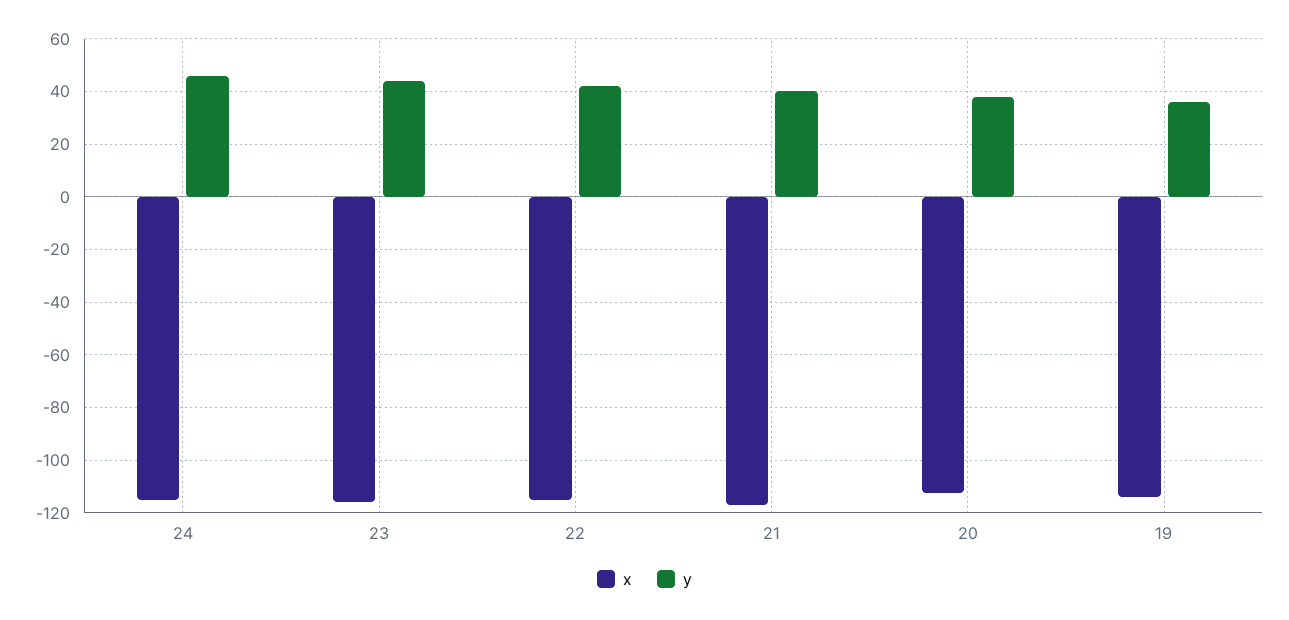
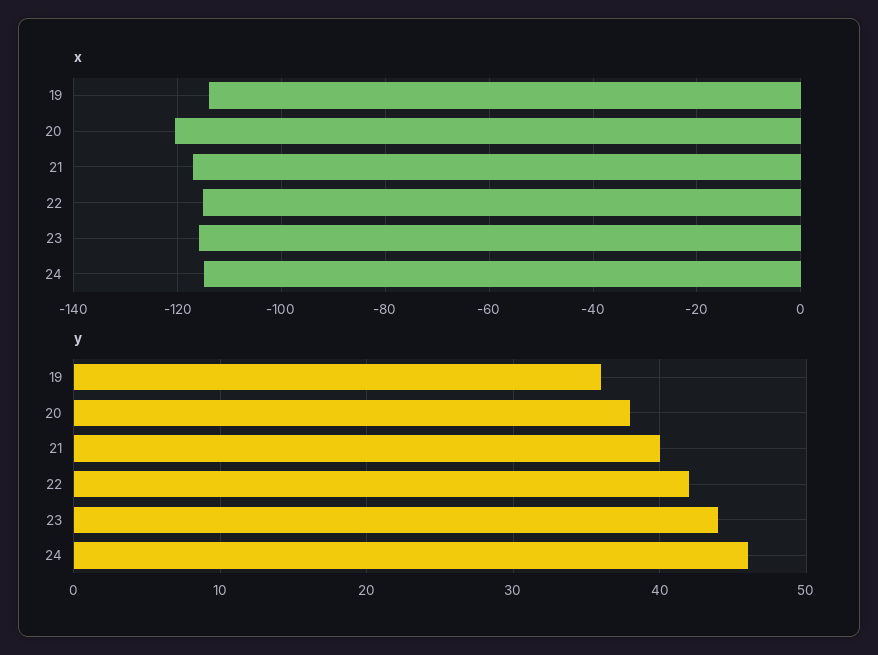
x, 20: -112.5 -> -120

